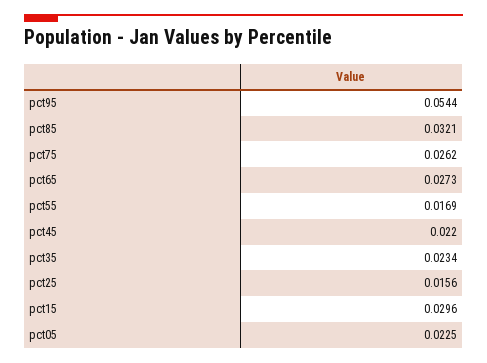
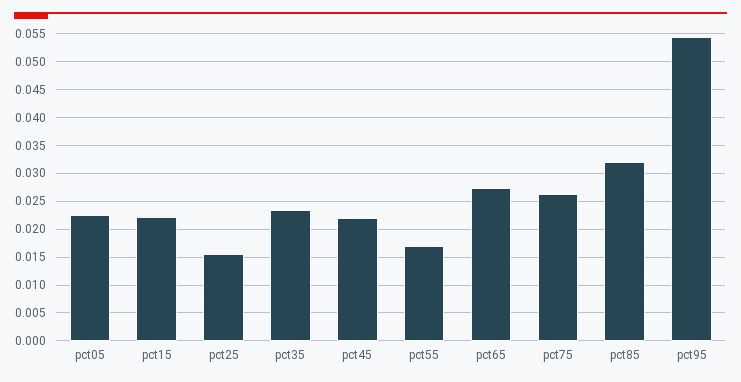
pct15: 0.0296 -> 0.0225

